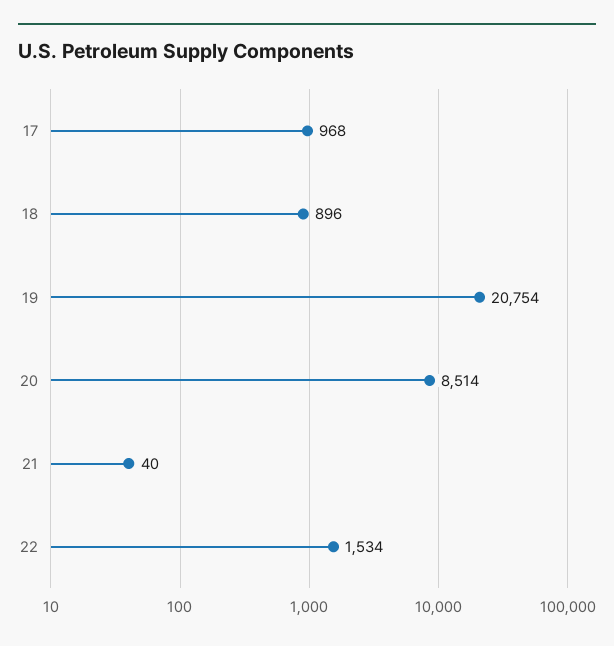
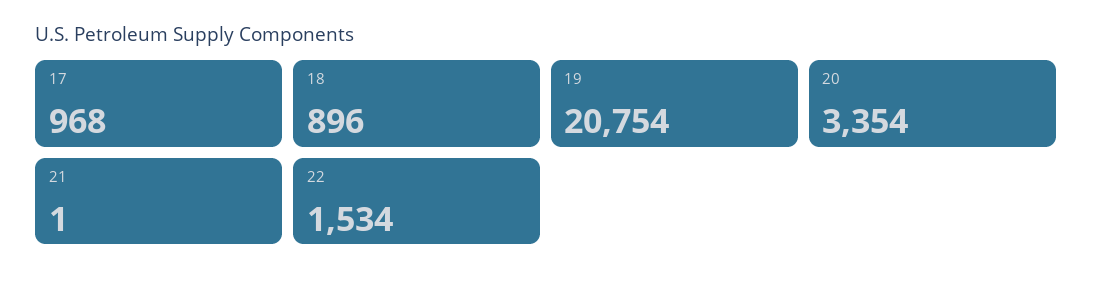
20: 8514 -> 3354
21: 40 -> 1

